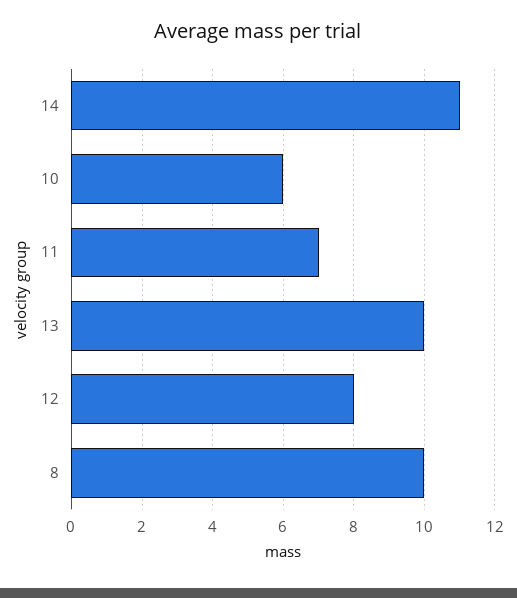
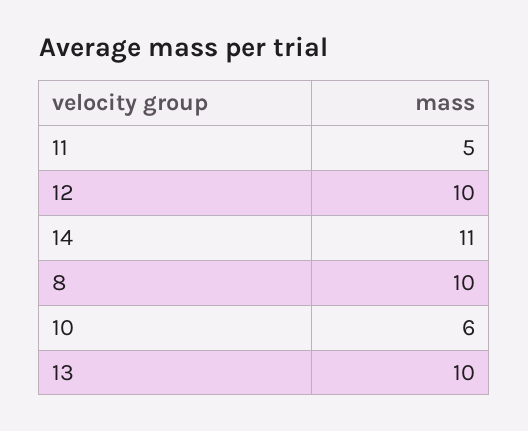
11: 7 -> 5
12: 8 -> 10

